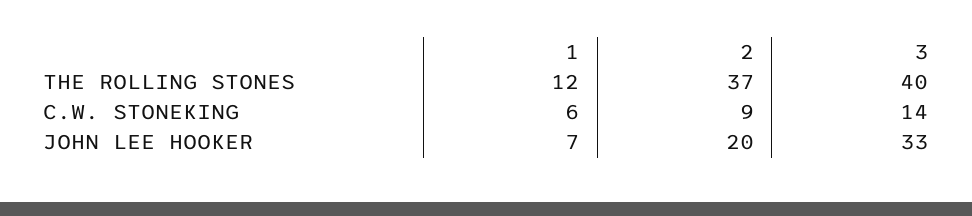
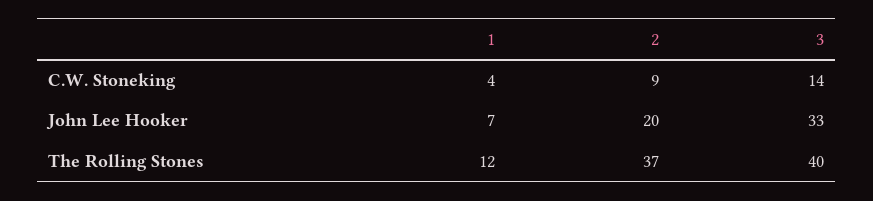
1, C.W. STONEKING: 6 -> 4

